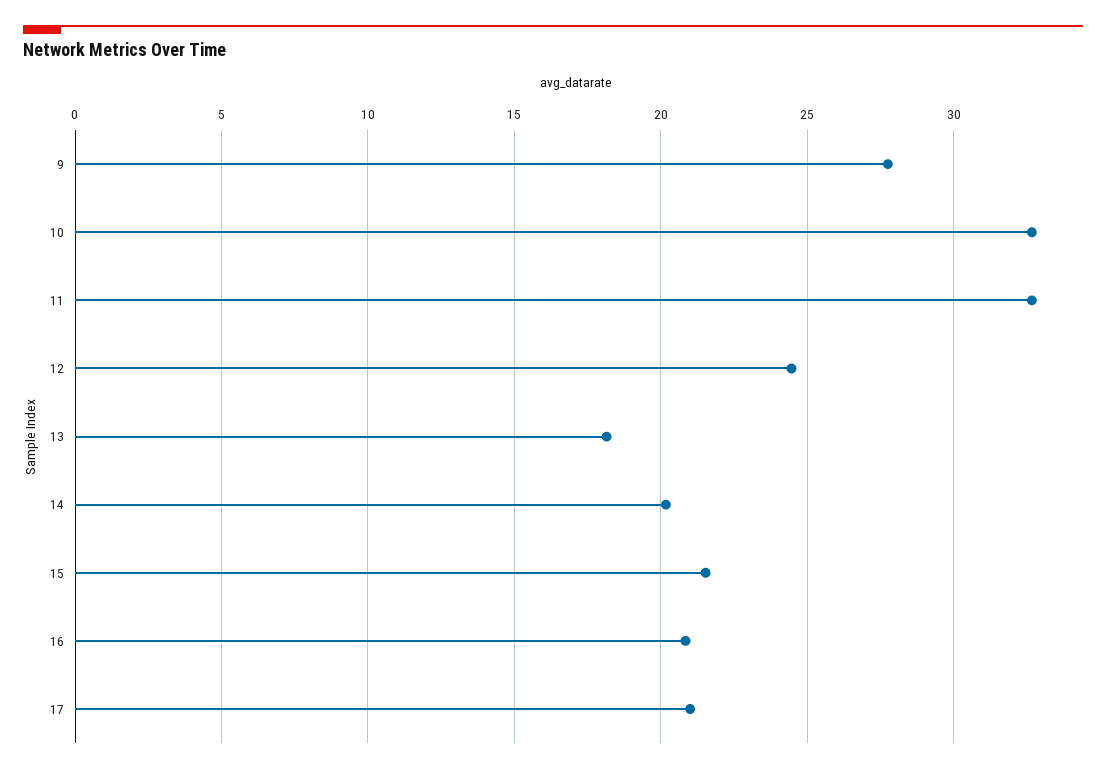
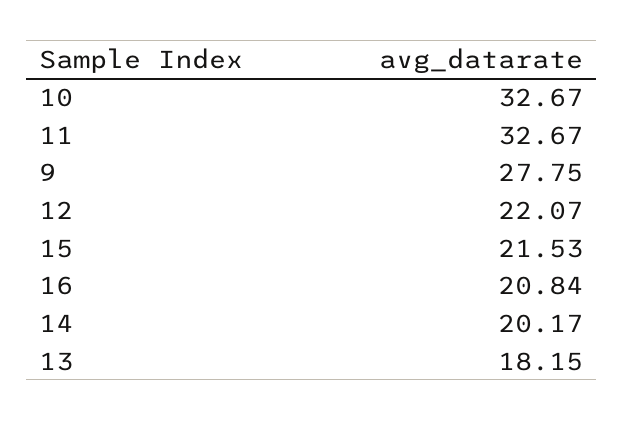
12: 24.5 -> 22.07
17: 21 -> none

